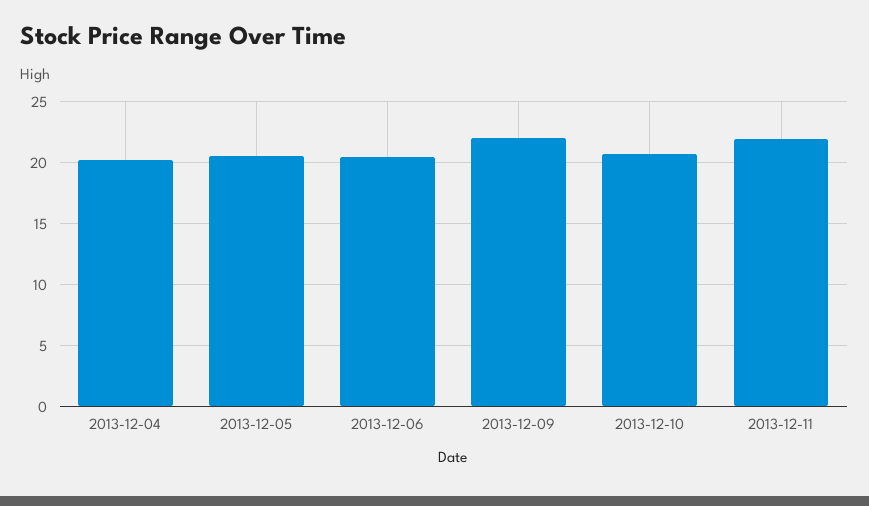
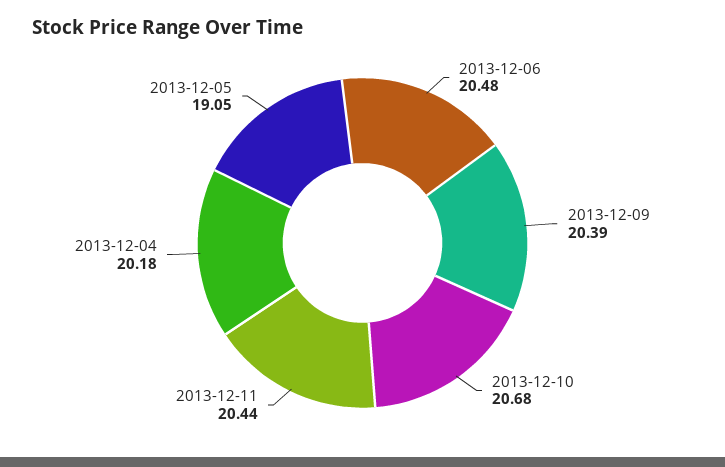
2013-12-05: 20.5 -> 19.05
2013-12-09: 22 -> 20.39
2013-12-11: 22 -> 20.44

